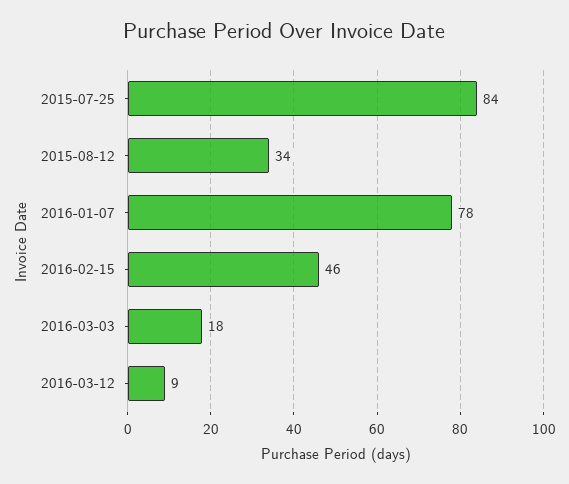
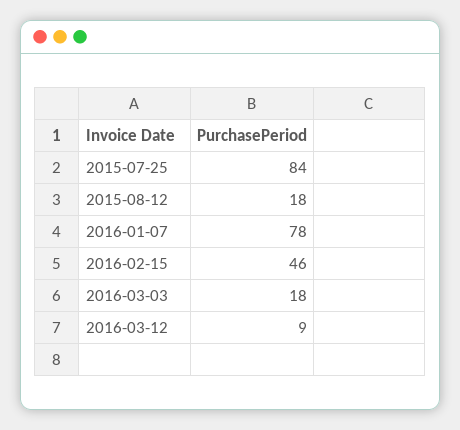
2015-08-12: 34 -> 18

